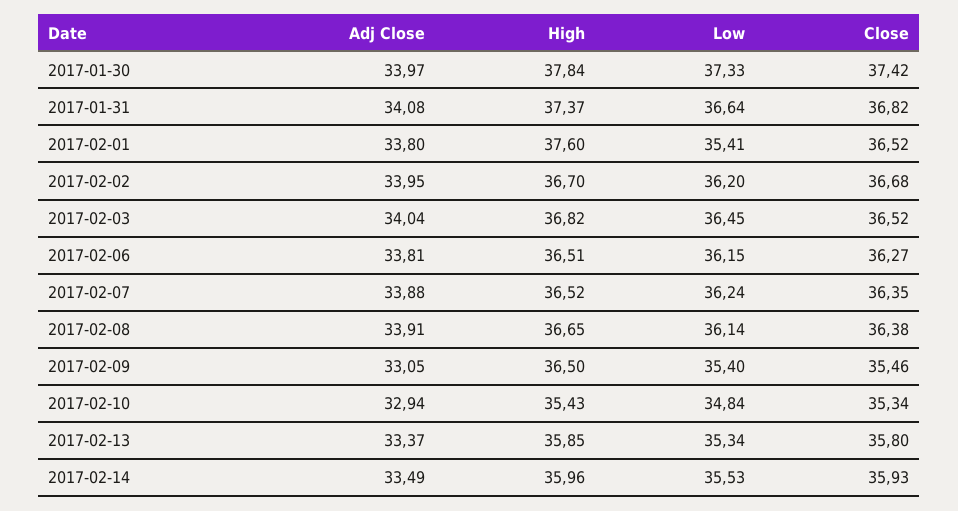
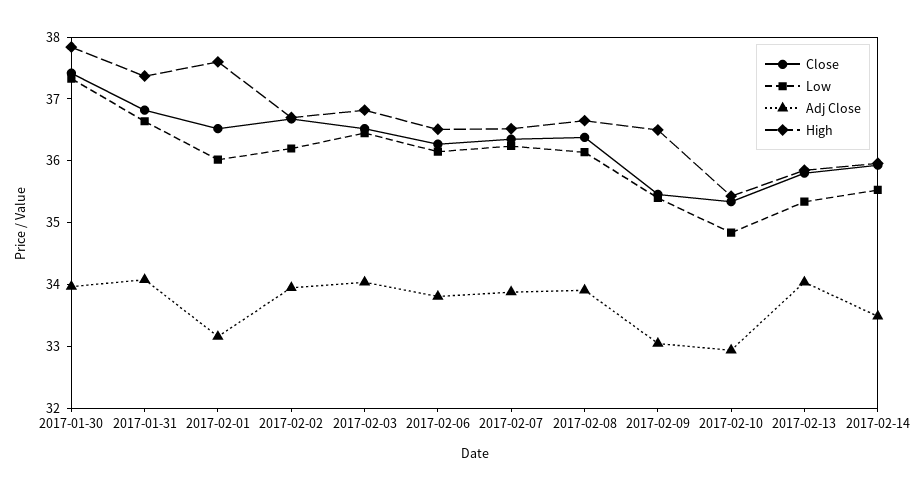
Adj Close, 2017-02-01: 33.8 -> 33.2
Low, 2017-02-01: 35.41 -> 36
Adj Close, 2017-02-13: 33.37 -> 34

